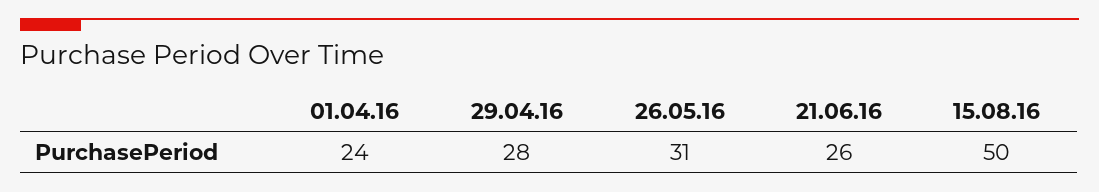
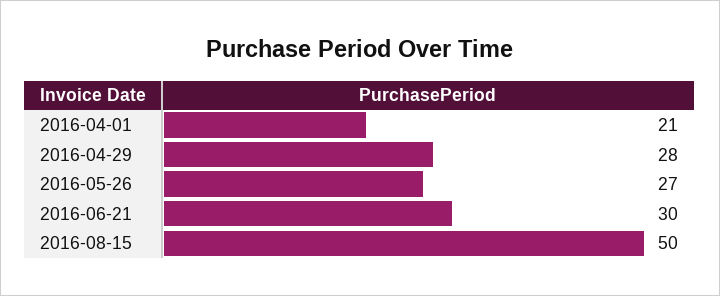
01.04.16: 24 -> 21
26.05.16: 31 -> 27
21.06.16: 26 -> 30

